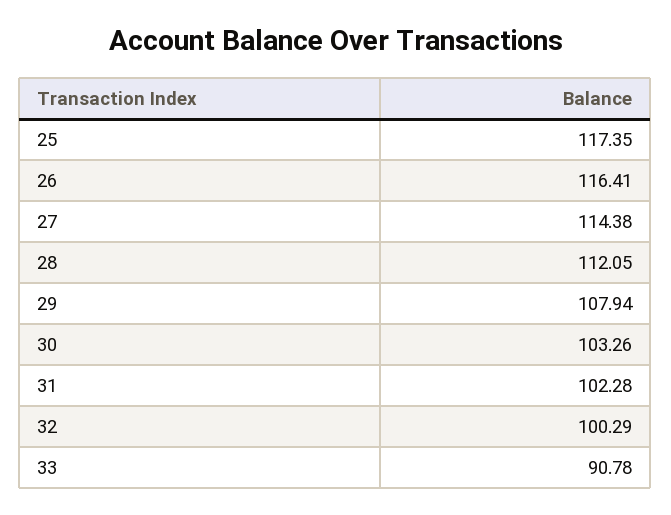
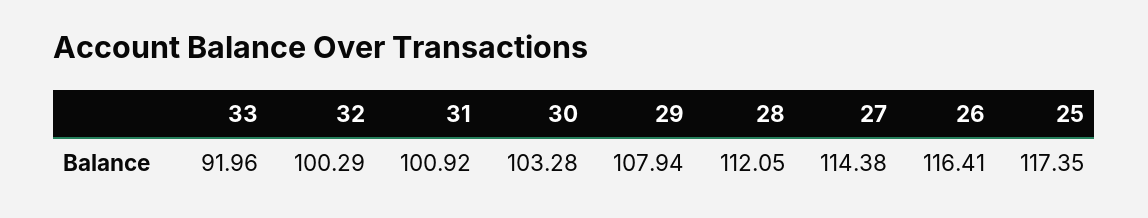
30: 103.26 -> 103.28
31: 102.28 -> 100.92
33: 90.78 -> 91.96

